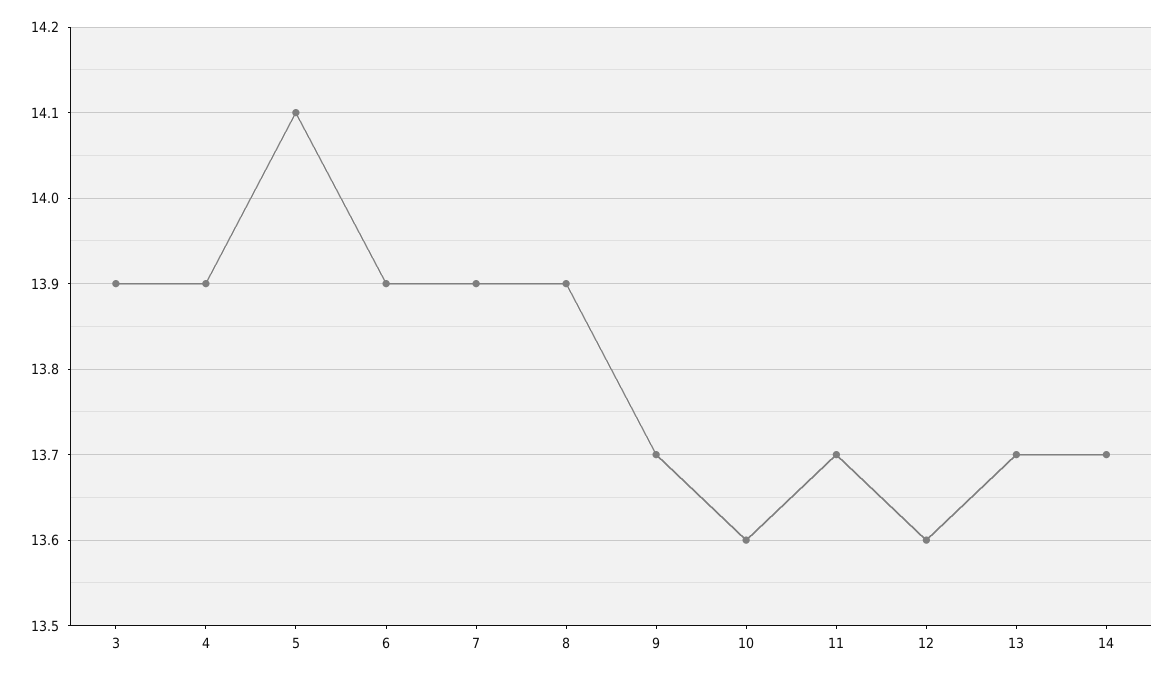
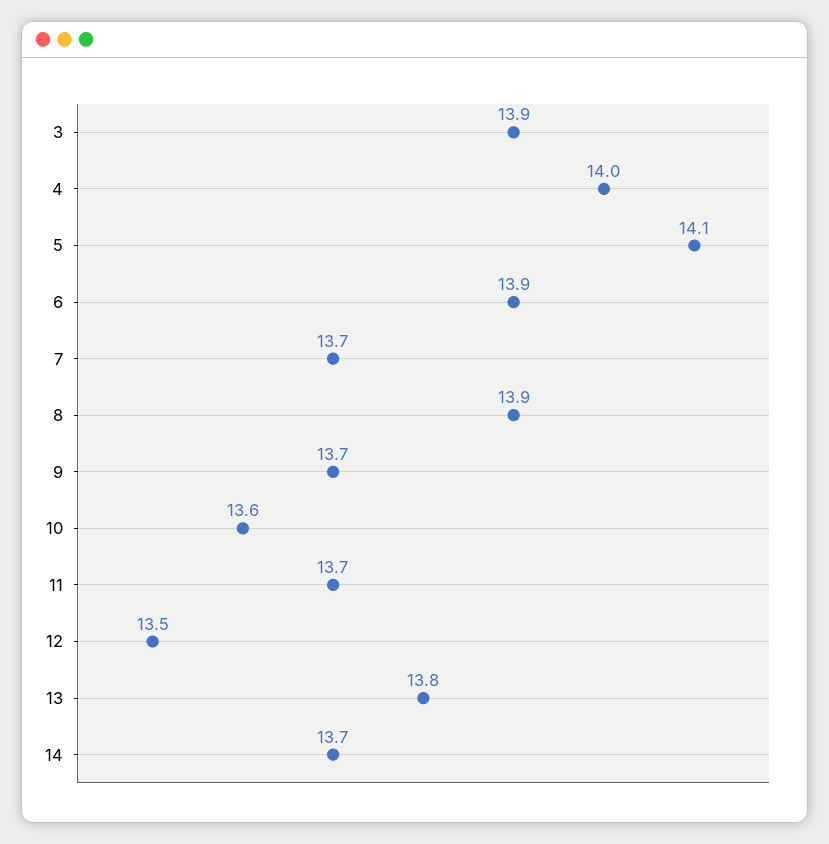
4: 13.9 -> 14
7: 13.9 -> 13.7
12: 13.6 -> 13.5
13: 13.7 -> 13.8

